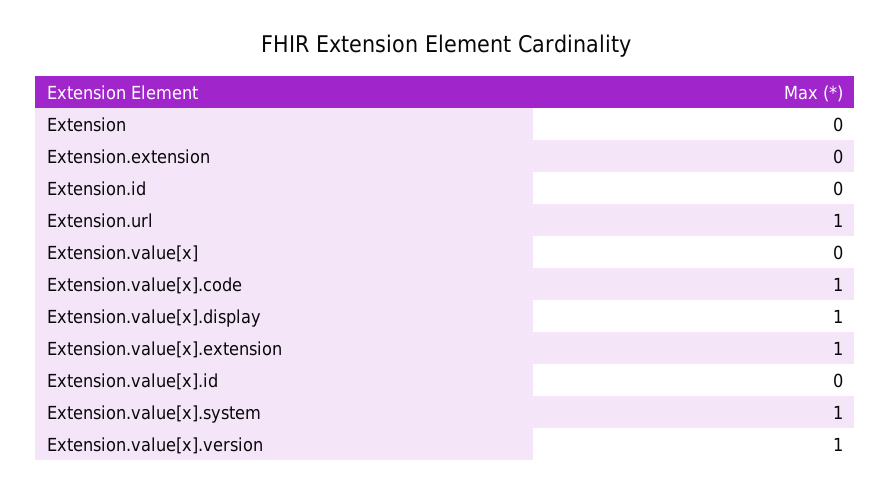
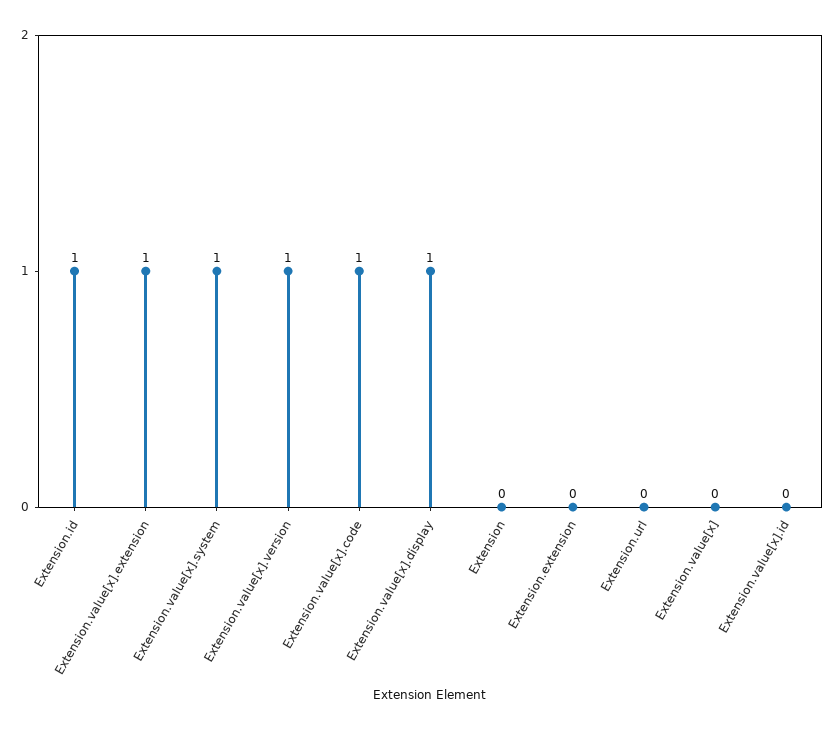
Extension.id: 0 -> 1
Extension.url: 1 -> 0

